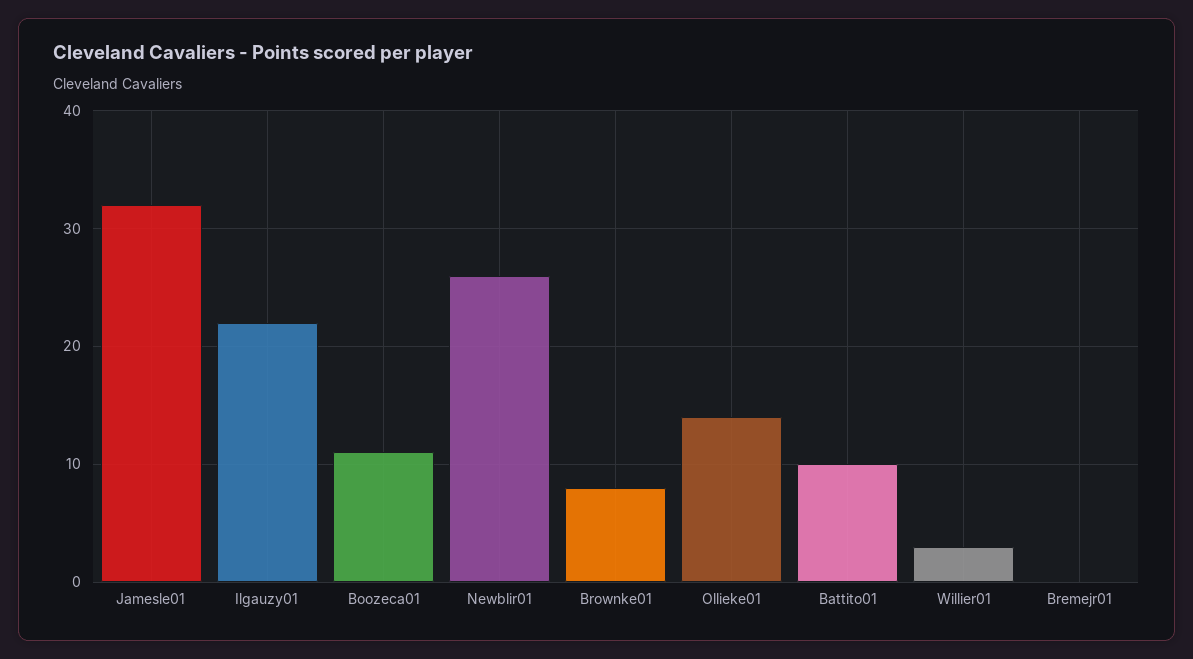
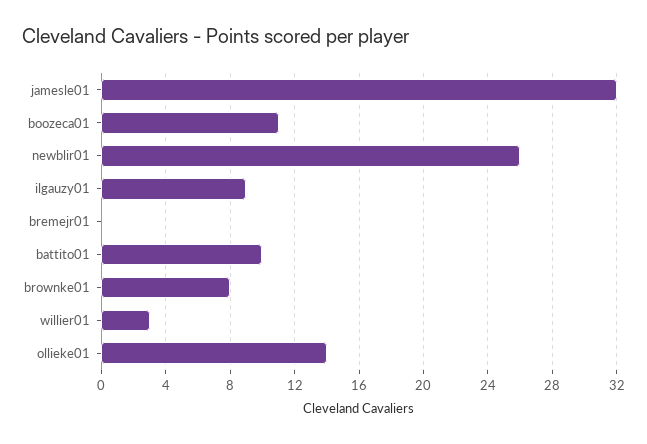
Ilgauzy01: 22 -> 9

